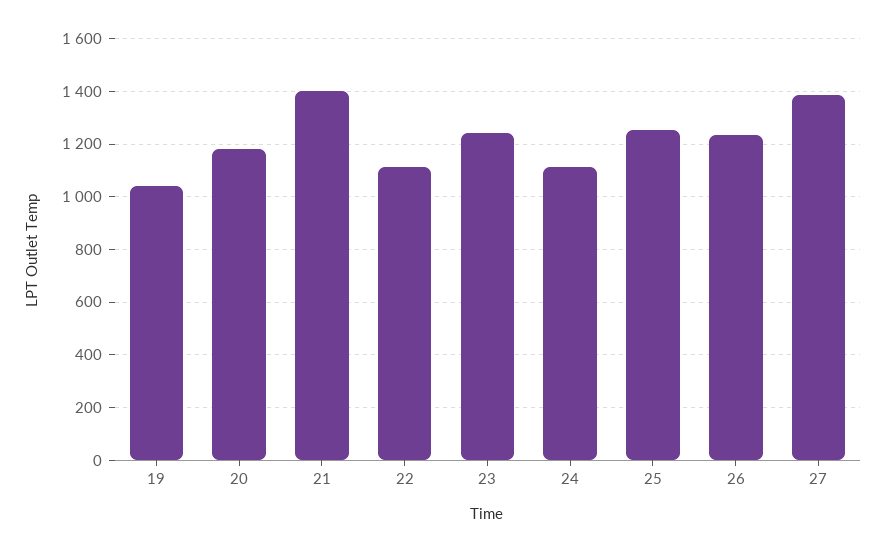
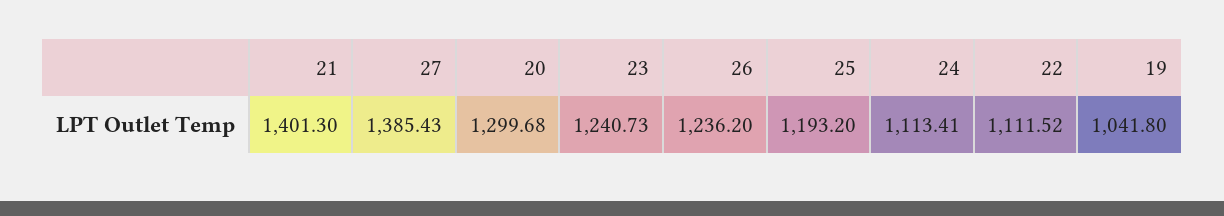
20: 1175 -> 1299.68
25: 1250 -> 1193.2

